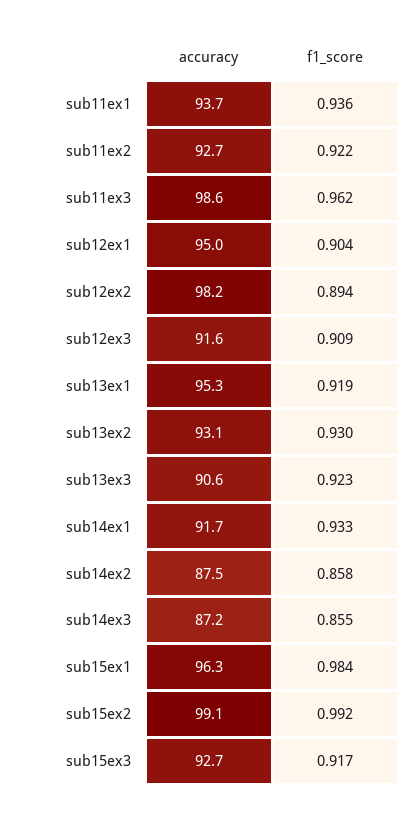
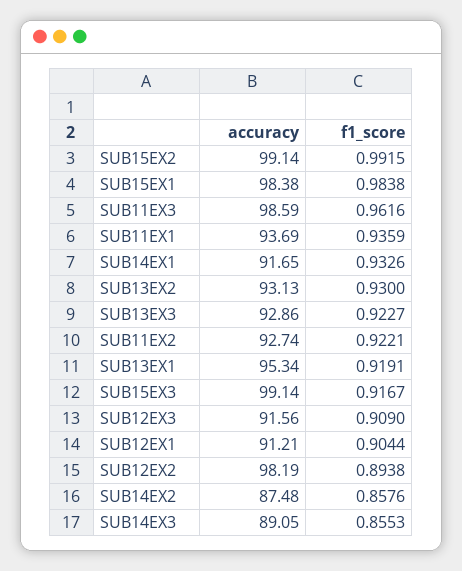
accuracy, sub12ex1: 95 -> 91.21
accuracy, sub13ex3: 90.6 -> 92.86
accuracy, sub14ex3: 87.2 -> 89.05
accuracy, sub15ex1: 96.3 -> 98.38
accuracy, sub15ex3: 92.7 -> 99.14

